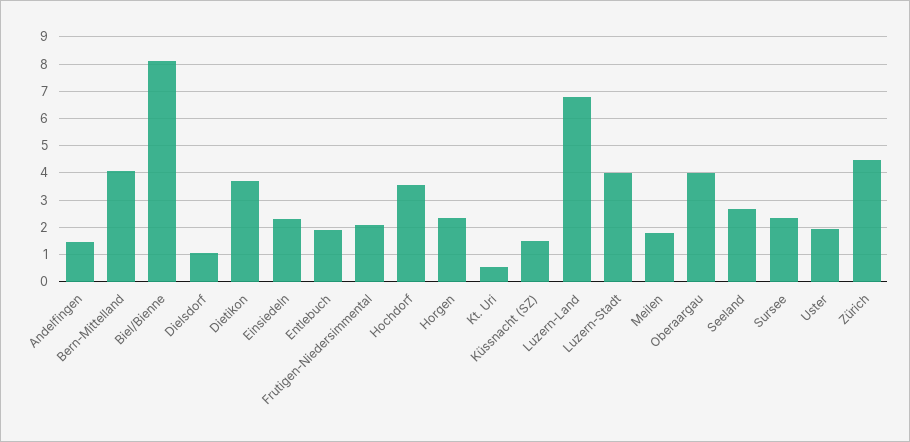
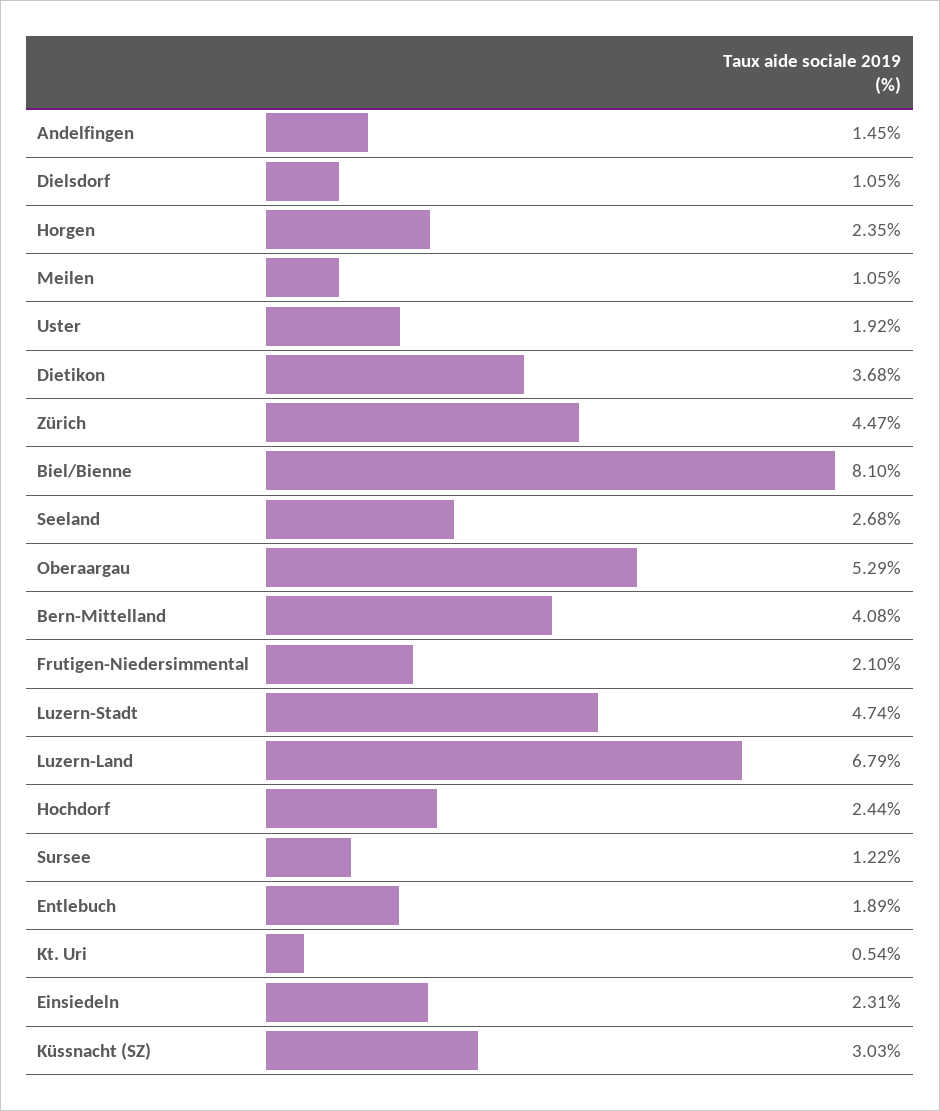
Hochdorf: 3.5 -> 2.44
Küssnacht (SZ): 1.5 -> 3.03
Luzern-Stadt: 4 -> 4.74
Meilen: 1.75 -> 1.05
Oberaargau: 4 -> 5.29
Sursee: 2.25 -> 1.22

